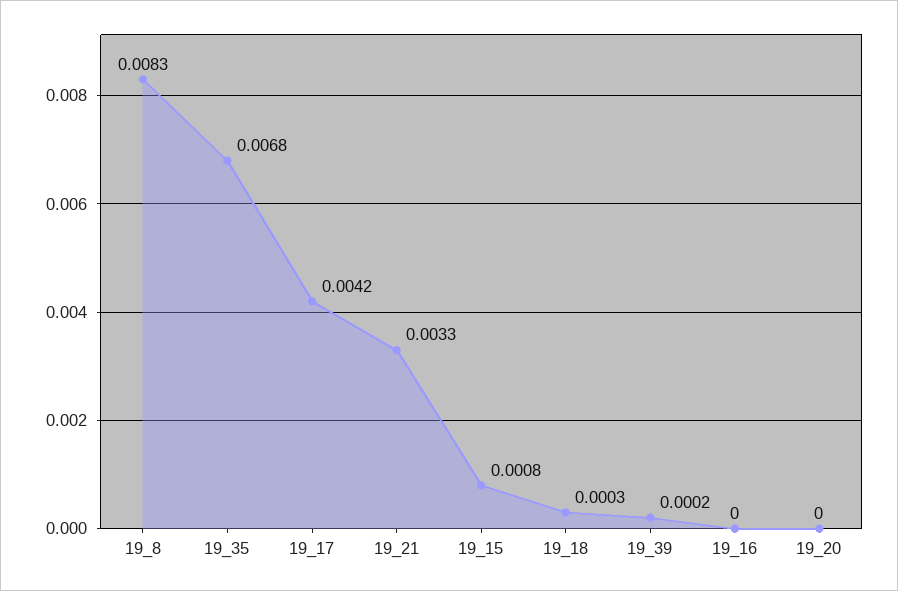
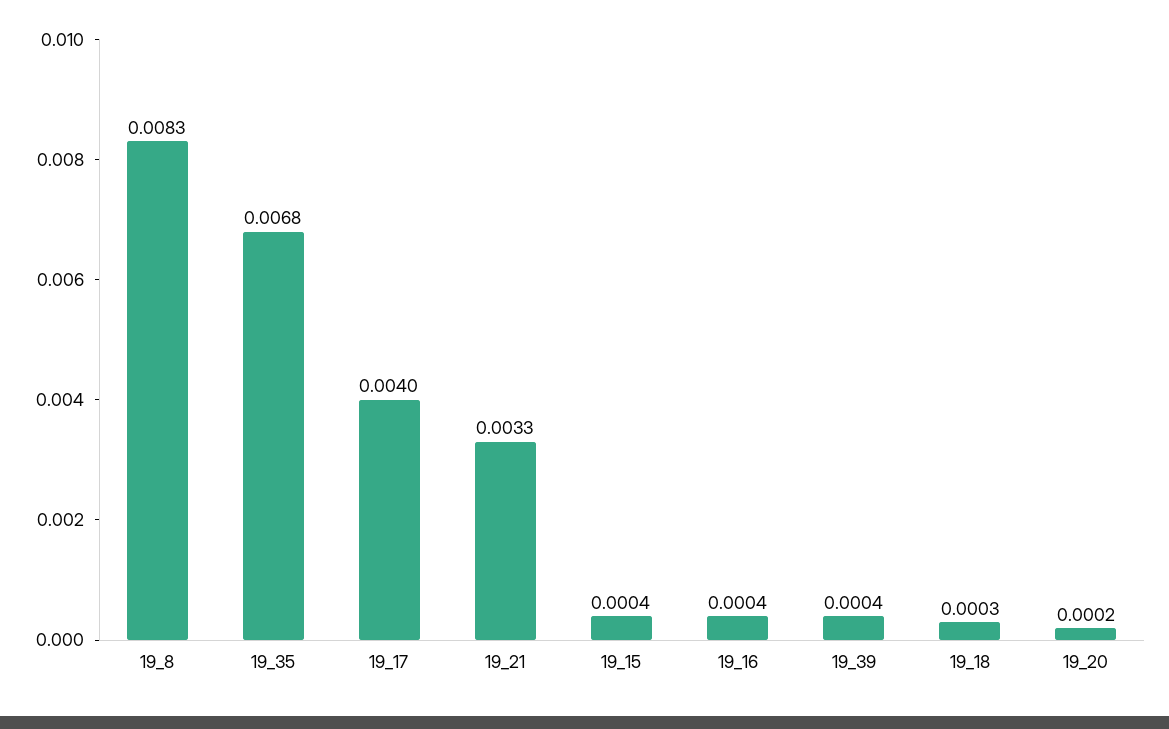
19_17: 0.0042 -> 0.004
19_15: 0.0008 -> 0.0004
19_39: 0.0002 -> 0.0004
19_16: 0 -> 0.0004
19_20: 0 -> 0.0002

